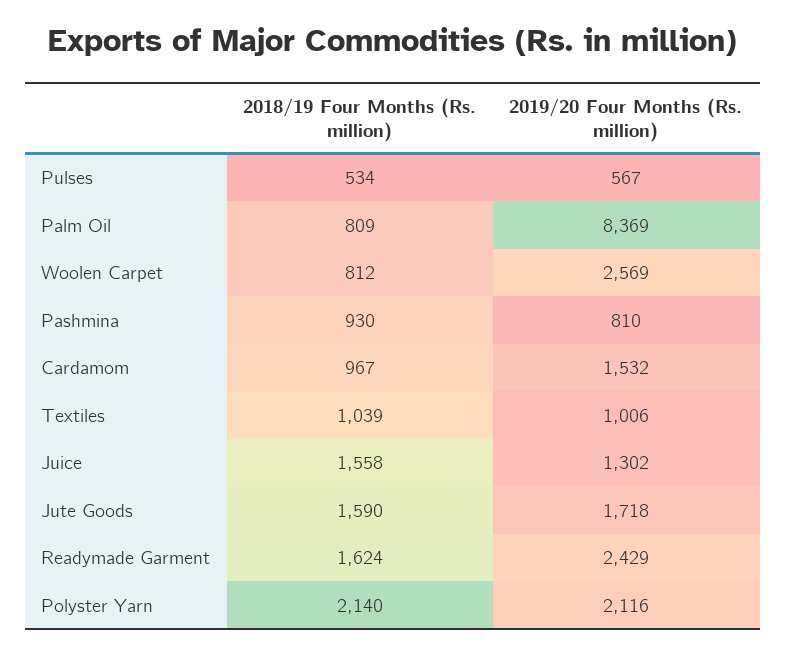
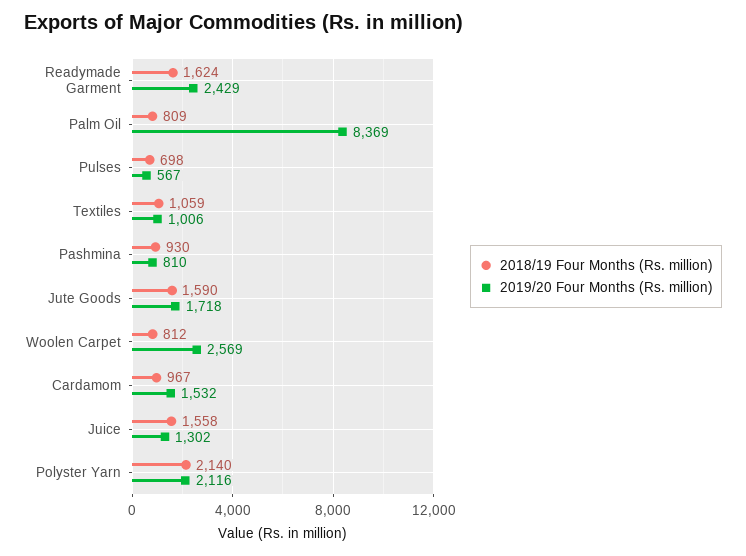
2018/19 Four Months (Rs. million), Pulses: 534 -> 698
2018/19 Four Months (Rs. million), Textiles: 1039 -> 1059

